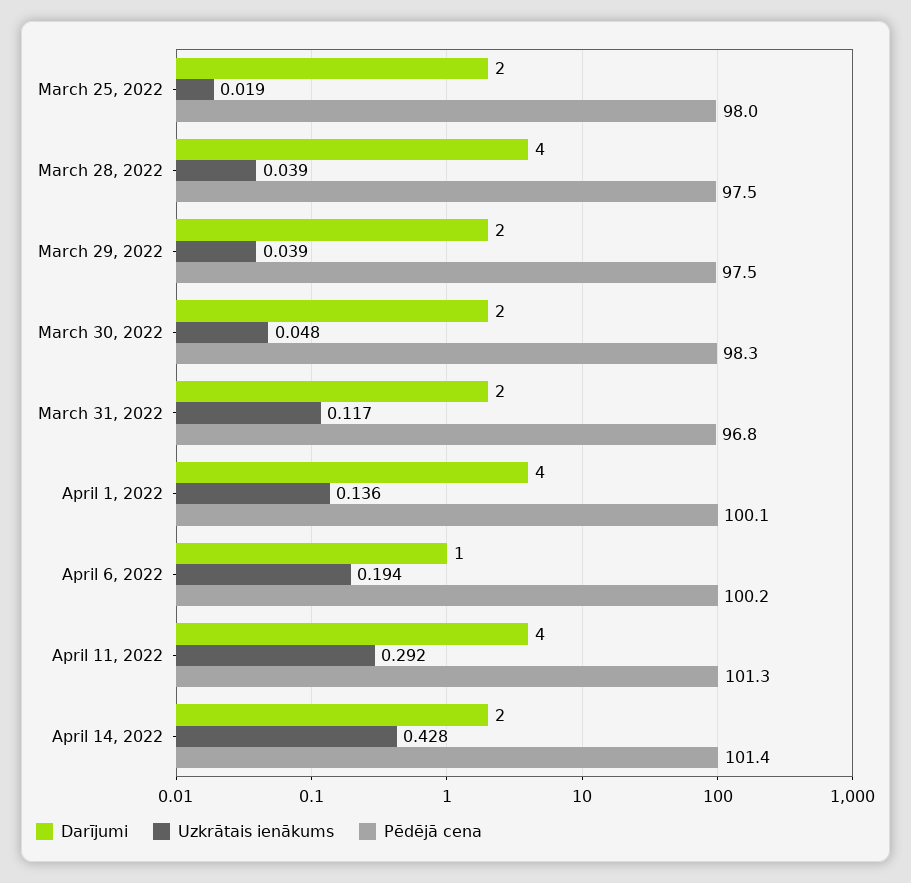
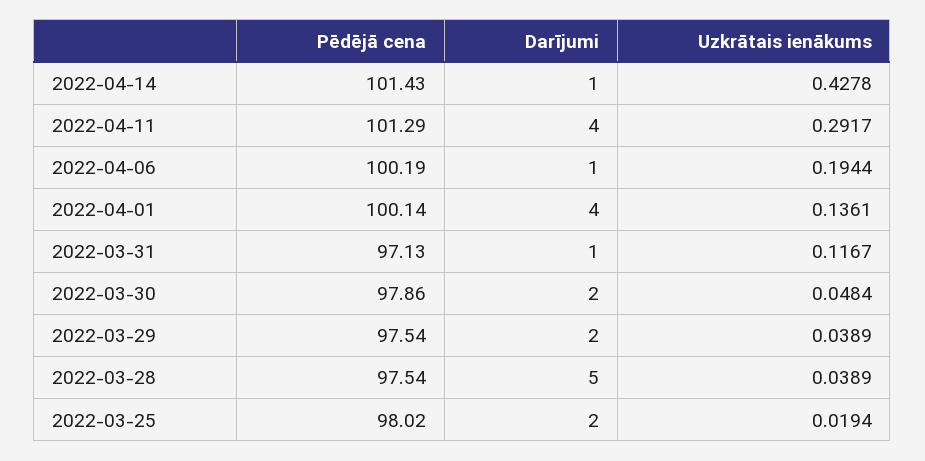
Darījumi, March 28, 2022: 4 -> 5
Pēdējā cena, March 30, 2022: 98.3 -> 97.86
Darījumi, March 31, 2022: 2 -> 1
Pēdējā cena, March 31, 2022: 96.8 -> 97.13
Darījumi, April 14, 2022: 2 -> 1

